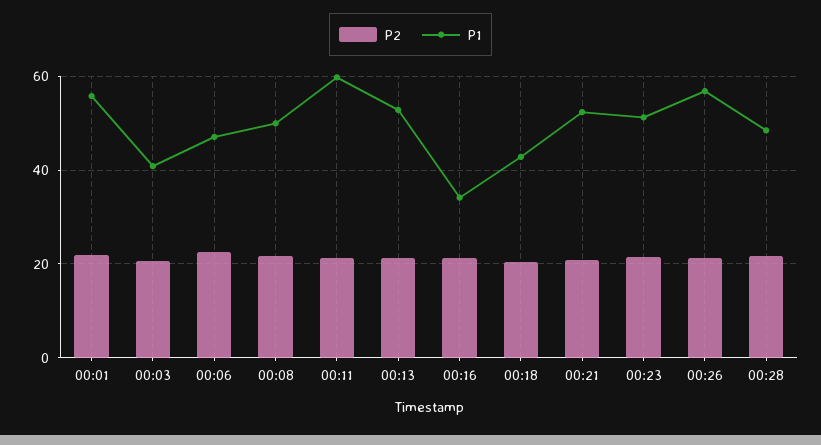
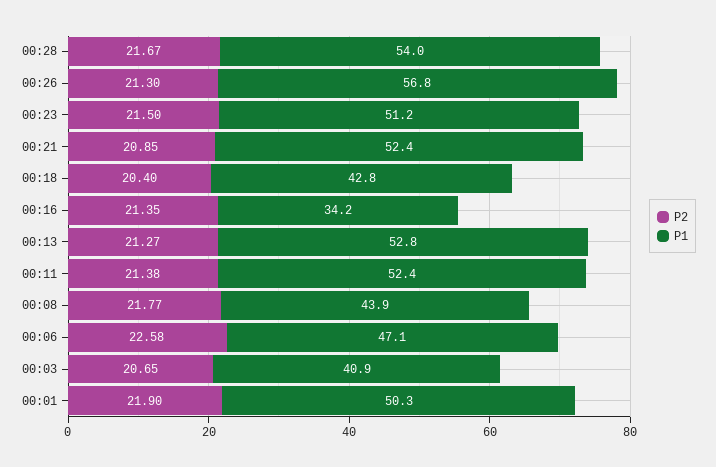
P1, 00:01: 56 -> 50.3
P1, 00:08: 50 -> 43.9
P1, 00:11: 60 -> 52.4
P1, 00:28: 48 -> 54

